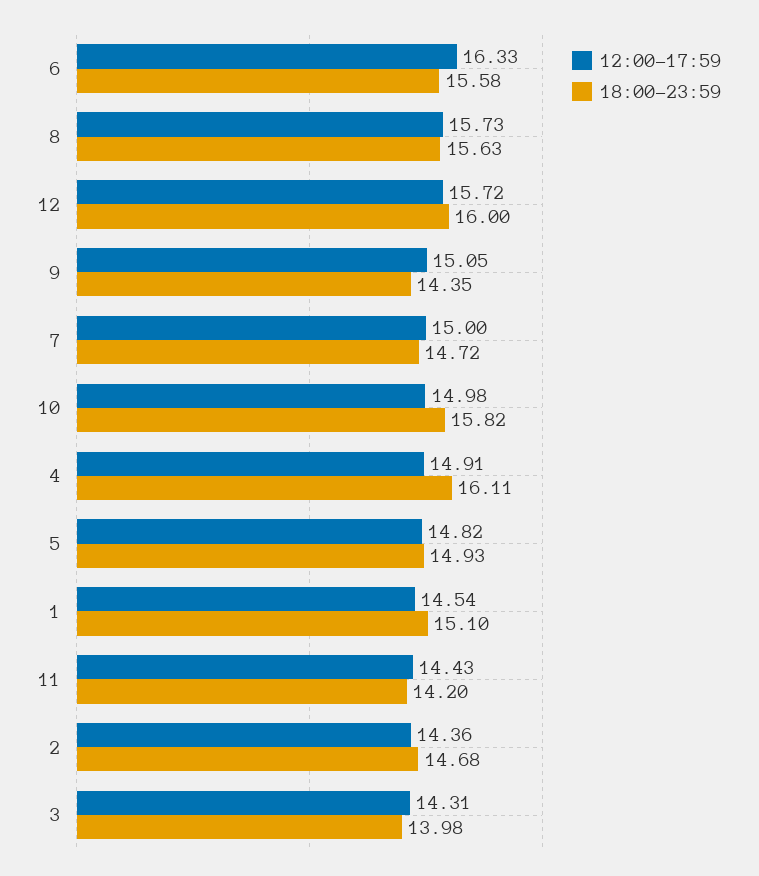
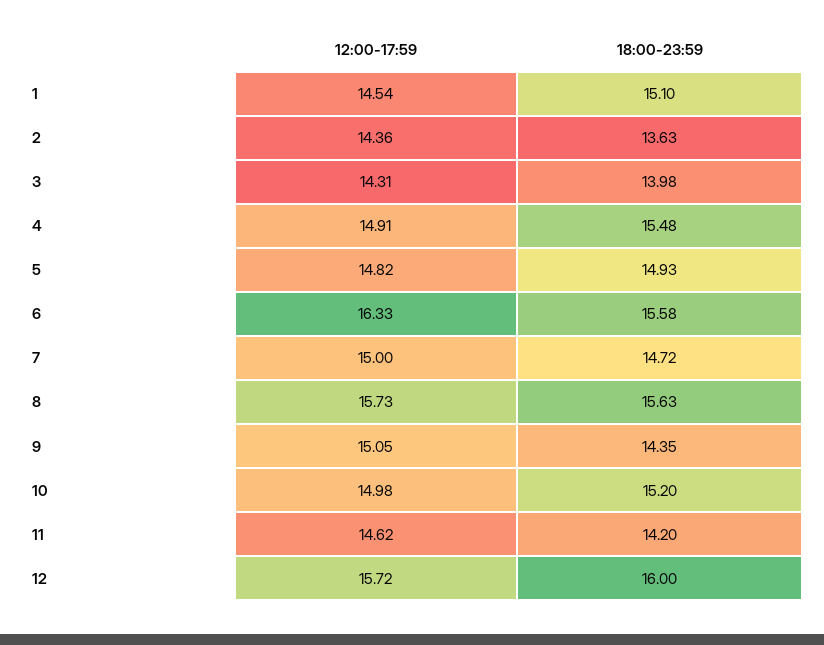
18:00-23:59, 10: 15.82 -> 15.2
18:00-23:59, 4: 16.11 -> 15.48
12:00-17:59, 11: 14.43 -> 14.62
18:00-23:59, 2: 14.68 -> 13.63

